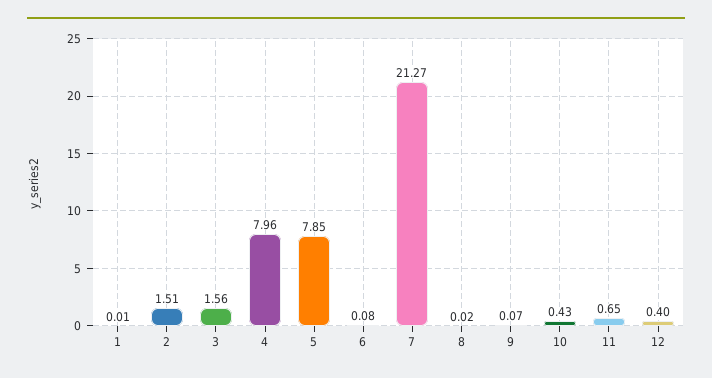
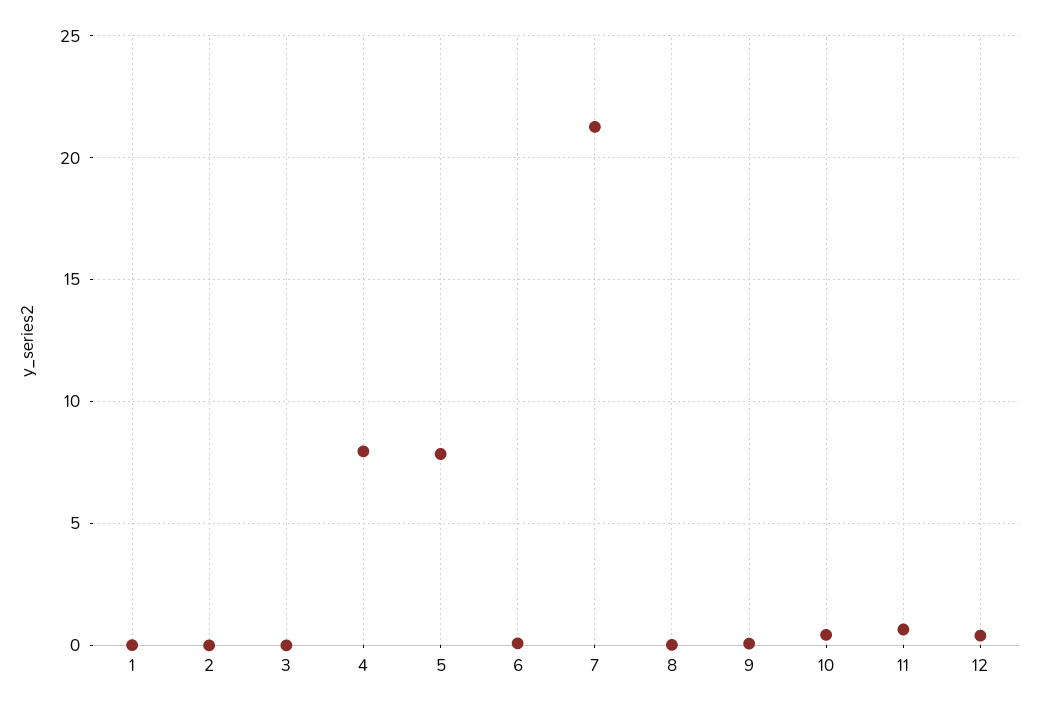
2: 1.51 -> 0
3: 1.56 -> 0

